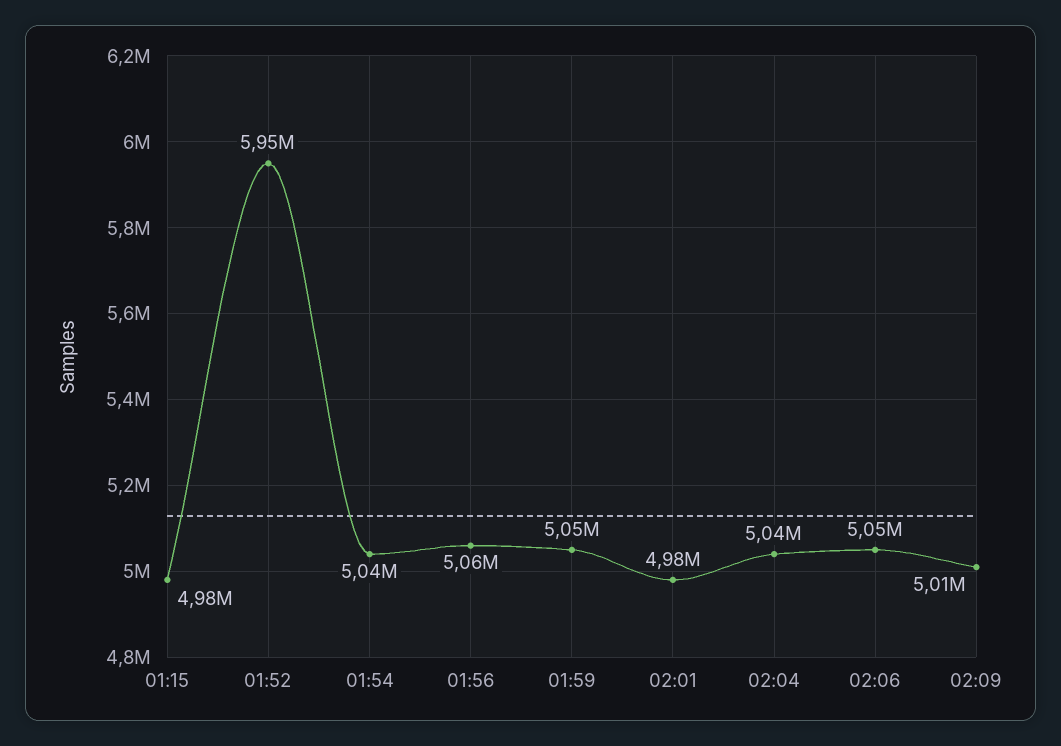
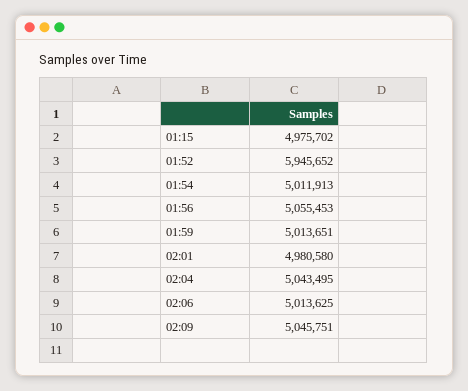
01:54: 5040000 -> 5011913
01:59: 5050000 -> 5013651
02:06: 5050000 -> 5013625
02:09: 5010000 -> 5045751

